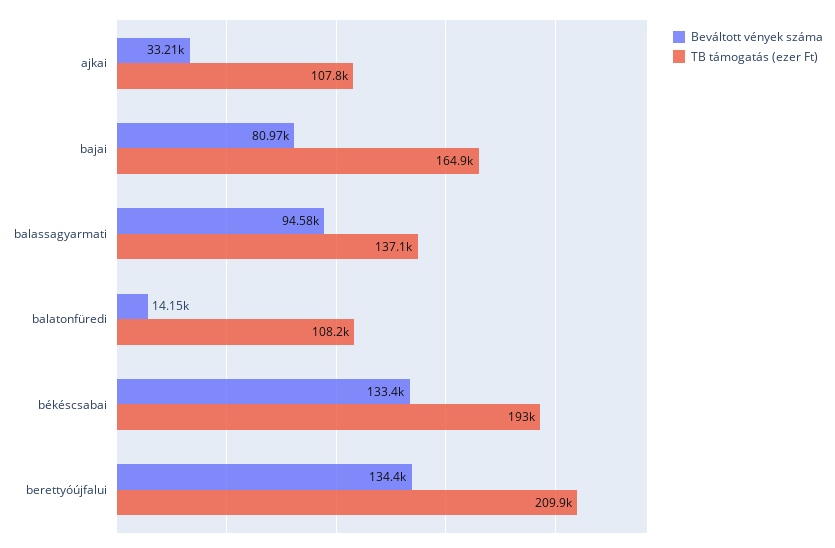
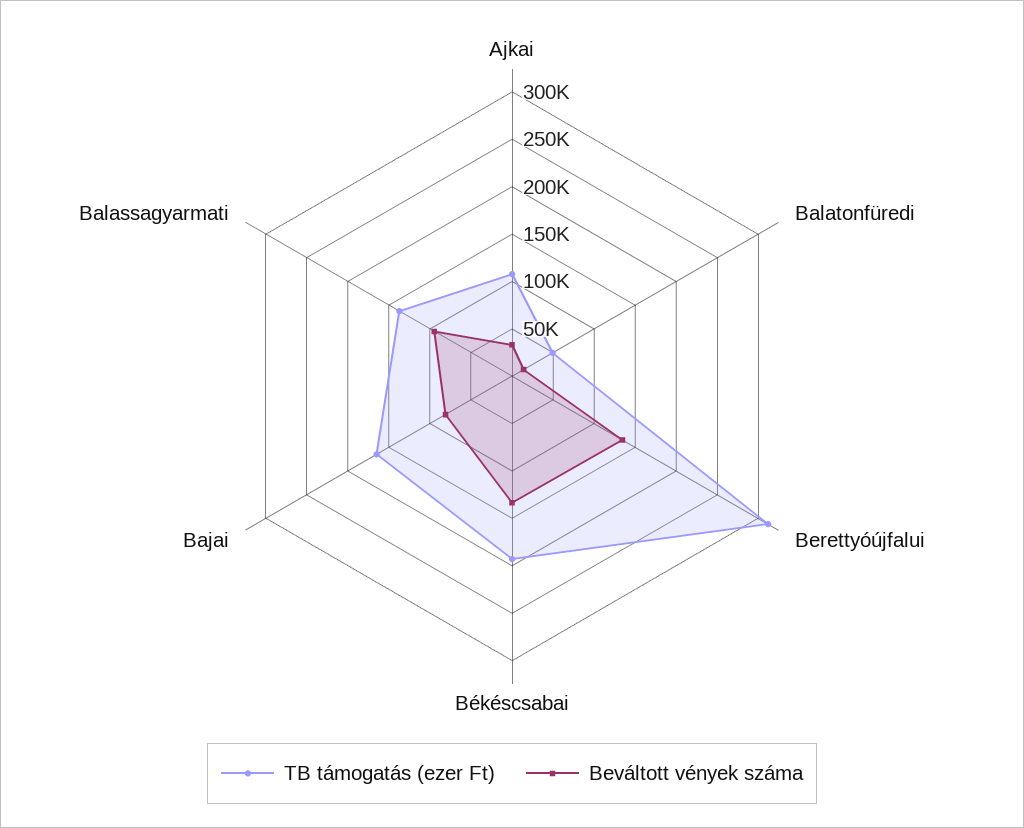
TB támogatás (ezer Ft), balatonfüredi: 108200 -> 50000
TB támogatás (ezer Ft), berettyóújfalui: 209900 -> 310000

